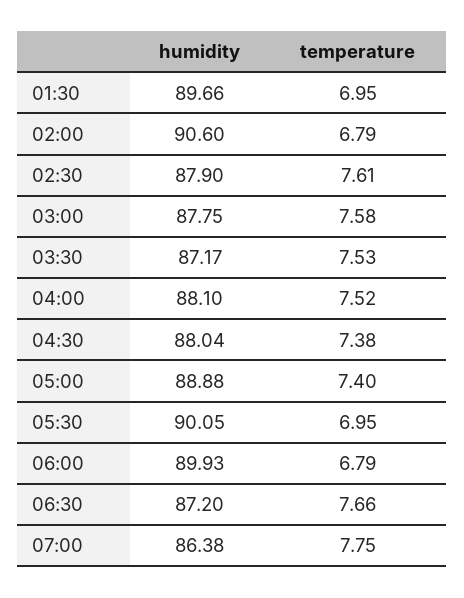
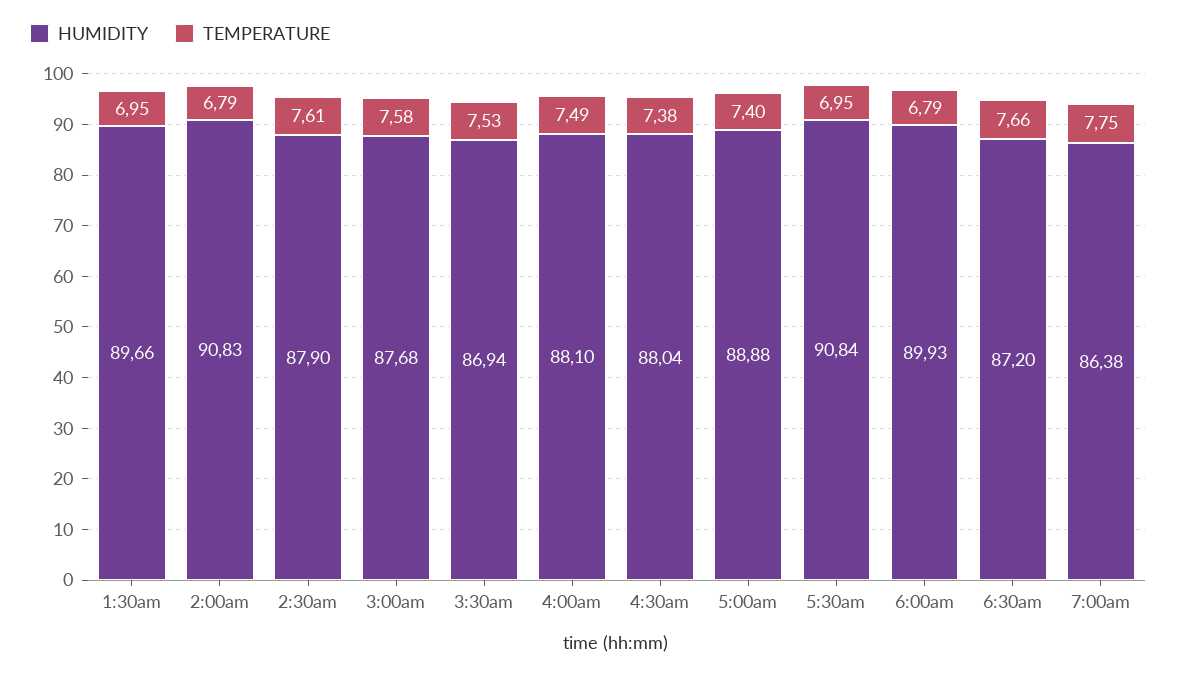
humidity, 02:00: 90.6 -> 90.83
humidity, 03:00: 87.75 -> 87.68
humidity, 03:30: 87.17 -> 86.94
temperature, 04:00: 7.52 -> 7.49
humidity, 05:30: 90.05 -> 90.84

